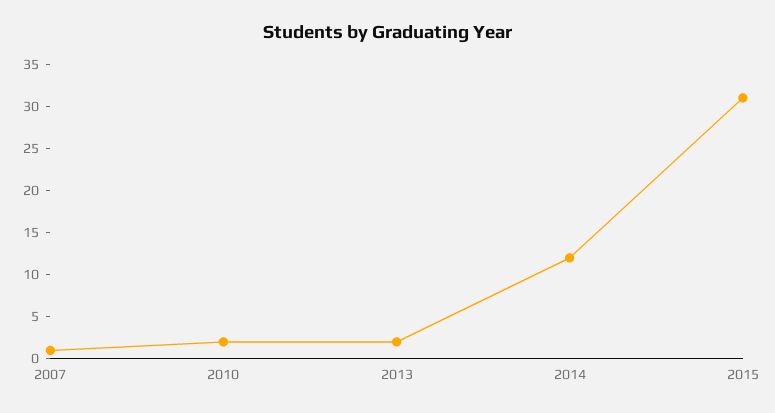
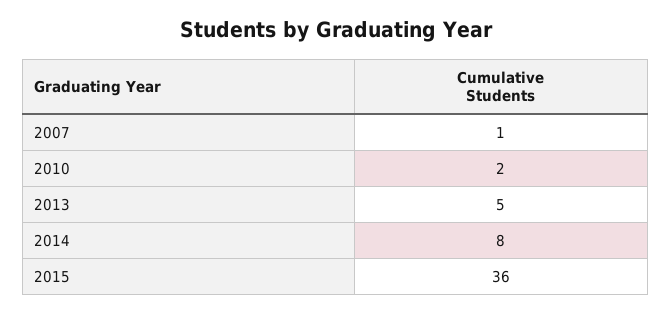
2013: 2 -> 5
2014: 12 -> 8
2015: 31 -> 36

